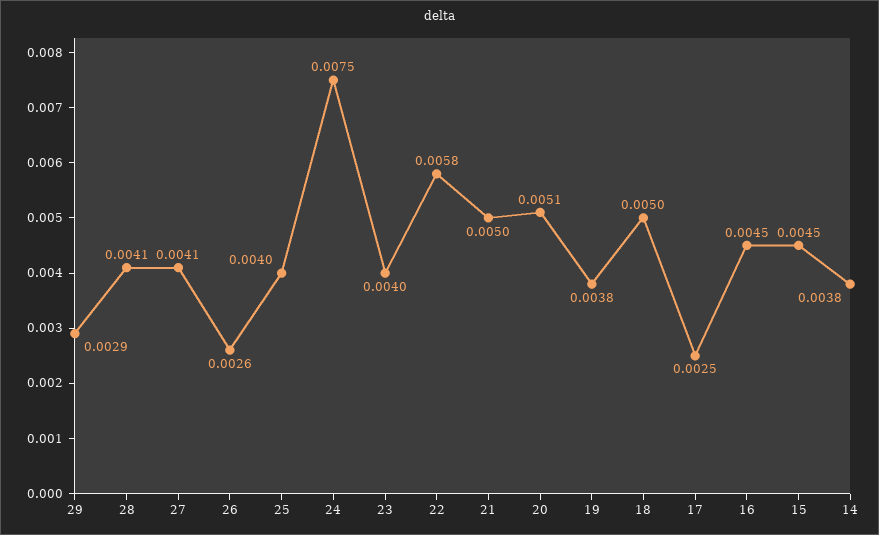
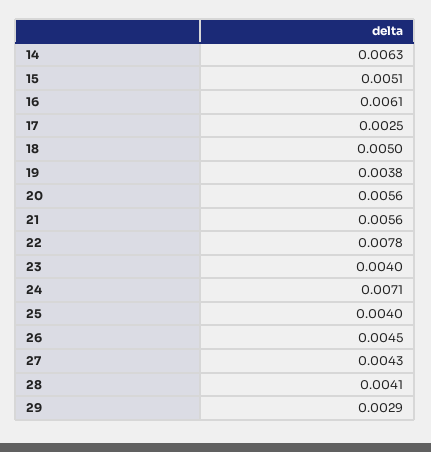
27: 0.0041 -> 0.0043
26: 0.0026 -> 0.0045
24: 0.0075 -> 0.0071
22: 0.0058 -> 0.0078
21: 0.005 -> 0.0056
20: 0.0051 -> 0.0056
16: 0.0045 -> 0.0061
15: 0.0045 -> 0.0051
14: 0.0038 -> 0.0063

